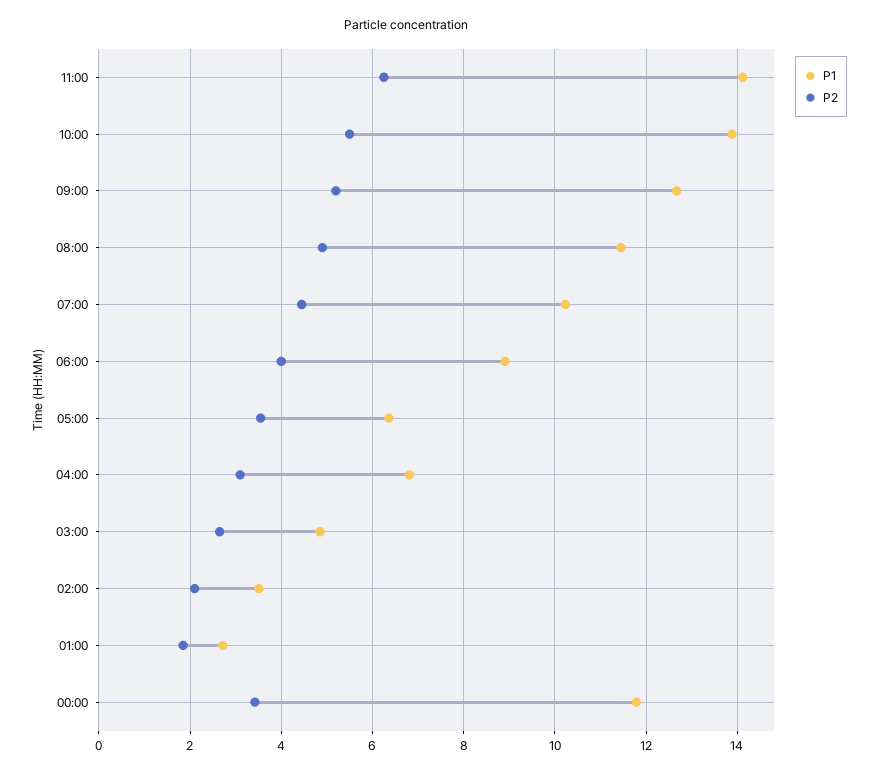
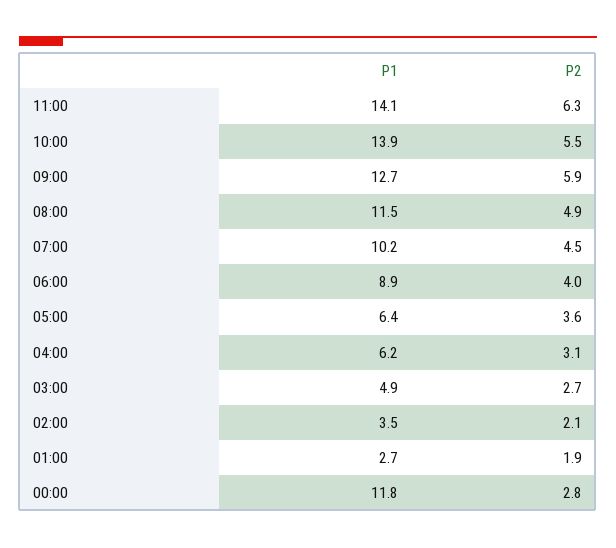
P2, 09:00: 5.2 -> 5.9
P1, 04:00: 6.8 -> 6.2
P2, 00:00: 3.4 -> 2.8

